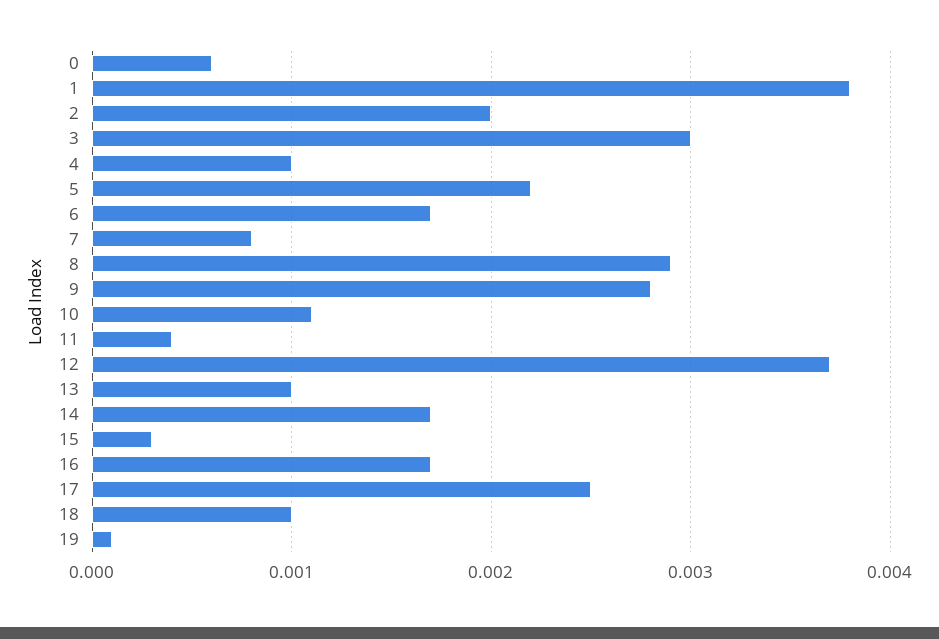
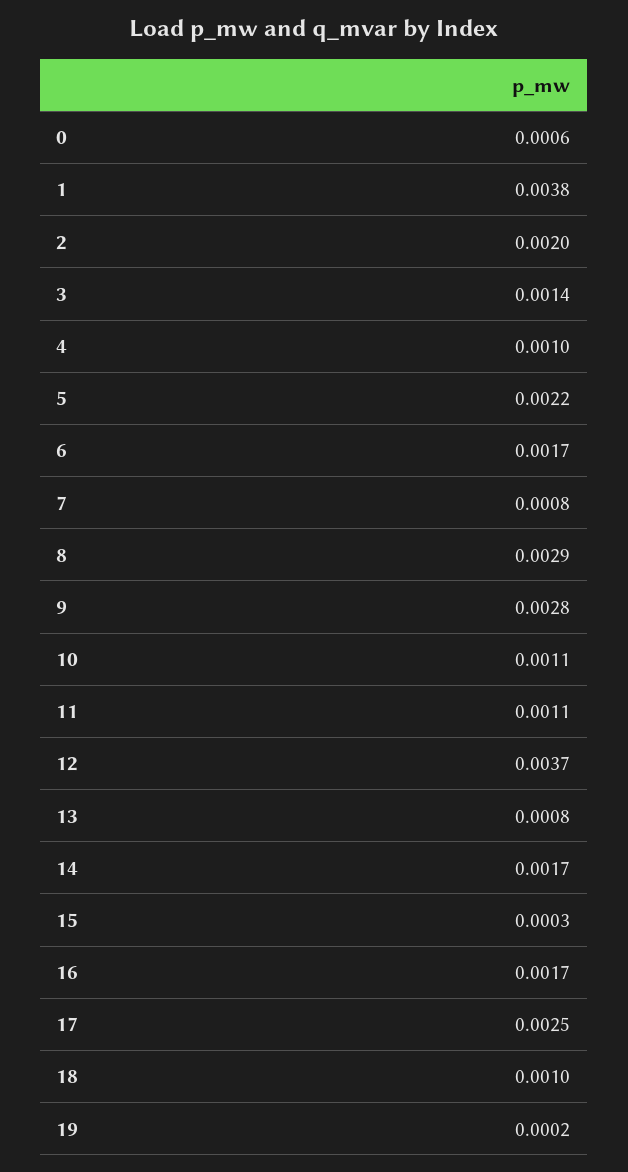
3: 0.003 -> 0.0014
11: 0.0004 -> 0.0011
13: 0.001 -> 0.0008
19: 0.0001 -> 0.0002

